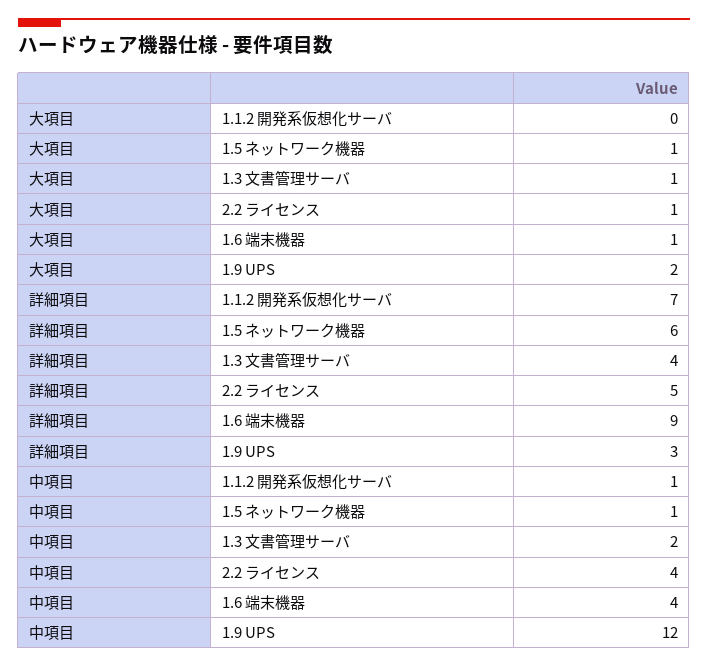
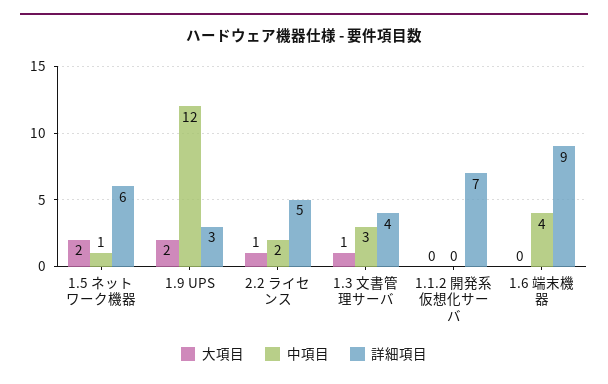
大項目, 1.5 ネットワーク機器: 1 -> 2
大項目, 1.6 端末機器: 1 -> 0
中項目, 1.1.2 開発系仮想化サーバ: 1 -> 0
中項目, 1.3 文書管理サーバ: 2 -> 3
中項目, 2.2 ライセンス: 4 -> 2

